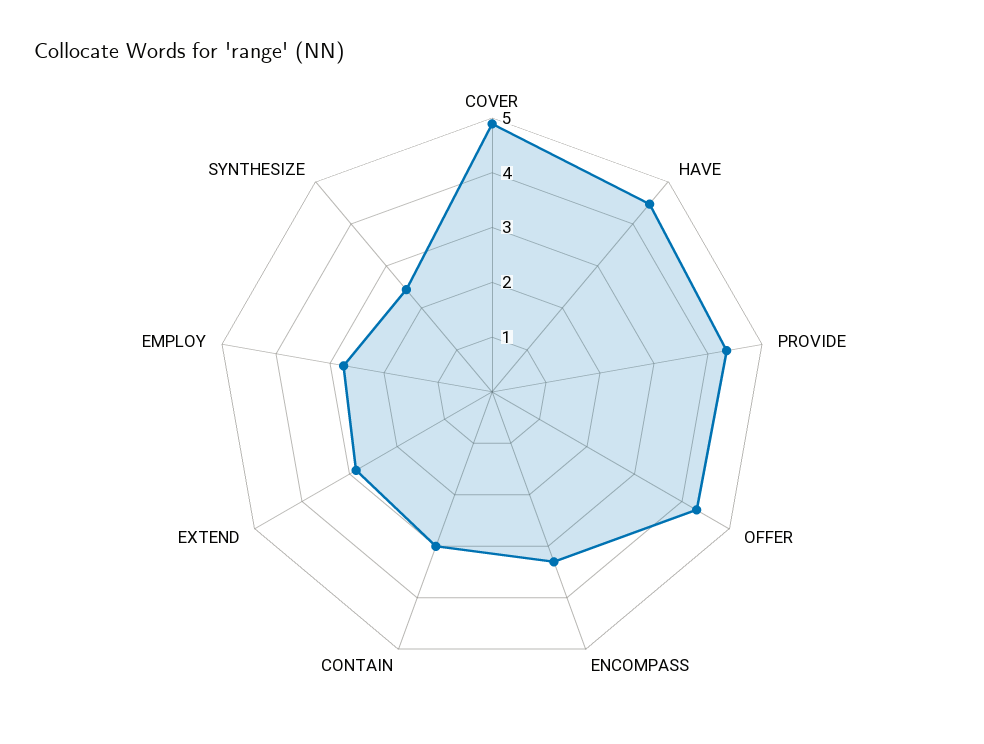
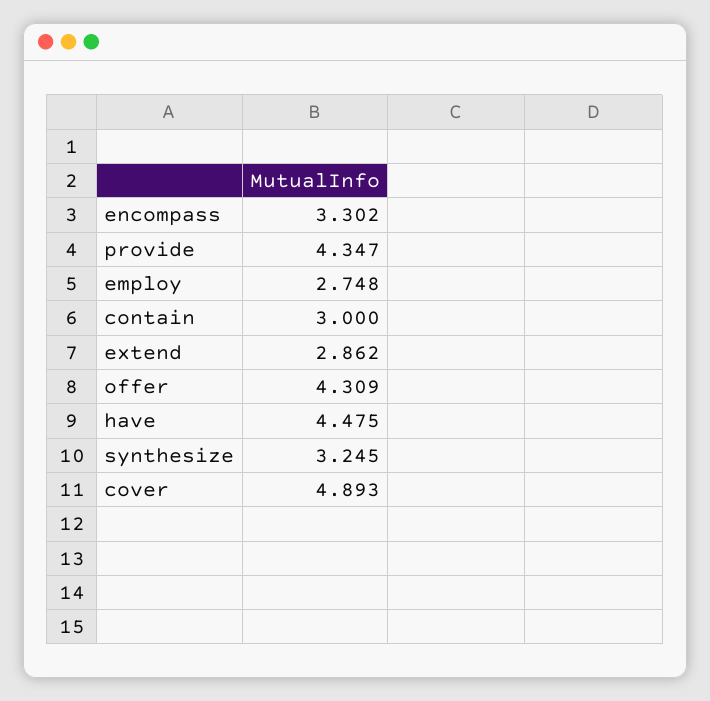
SYNTHESIZE: 2.4 -> 3.245

